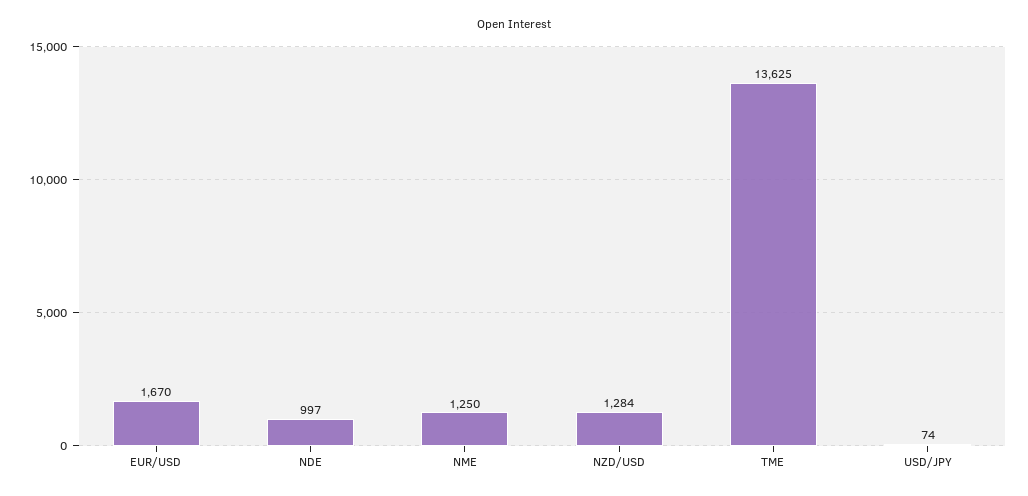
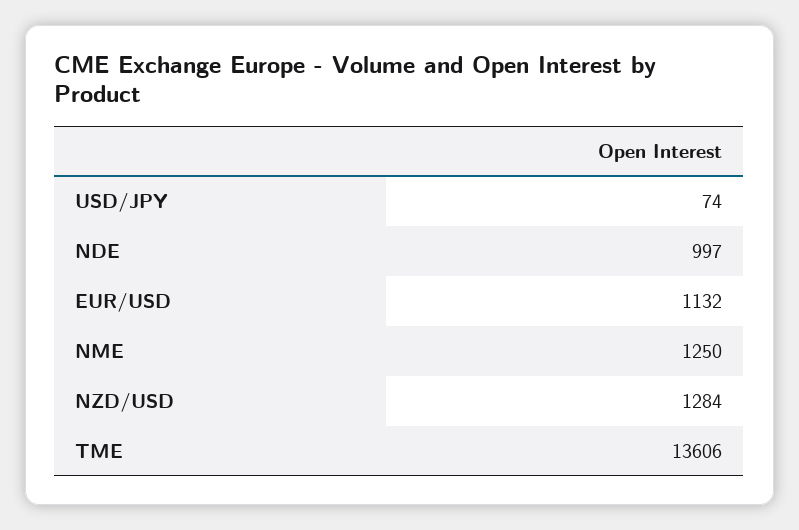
EUR/USD: 1670 -> 1132
TME: 13625 -> 13606

